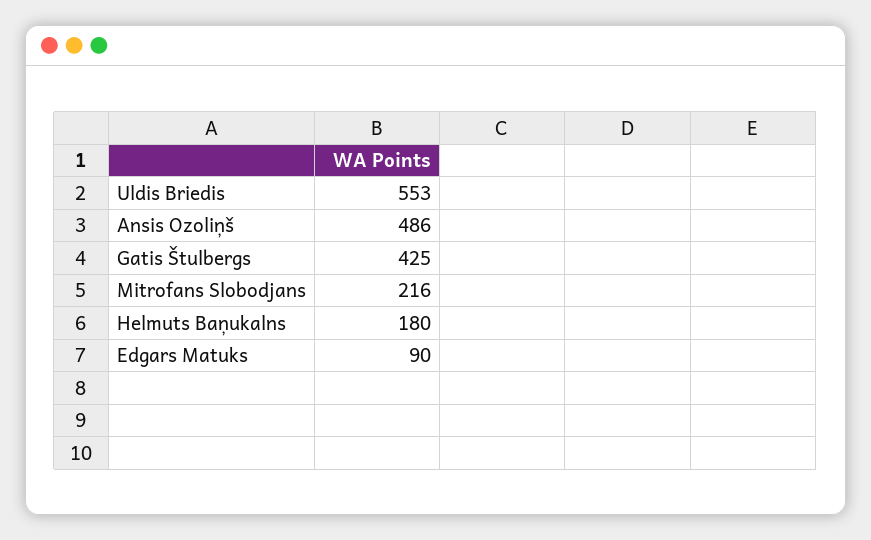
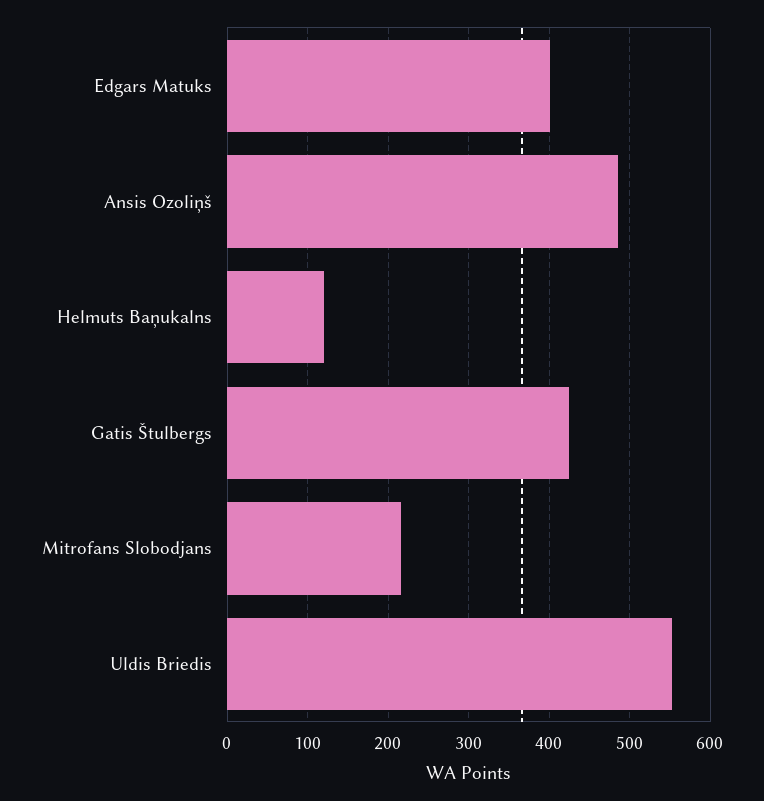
Helmuts Baņukalns: 180 -> 120
Edgars Matuks: 90 -> 400

